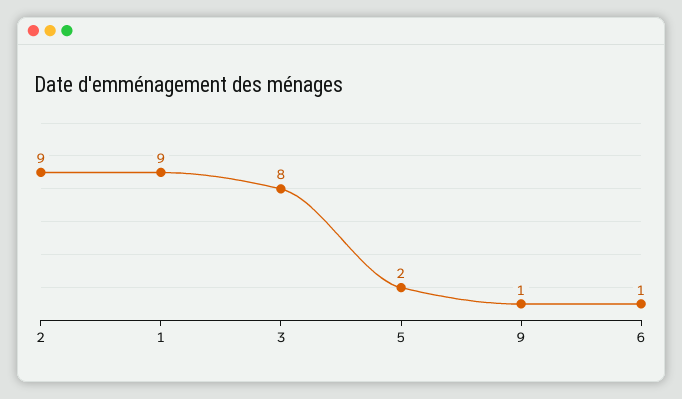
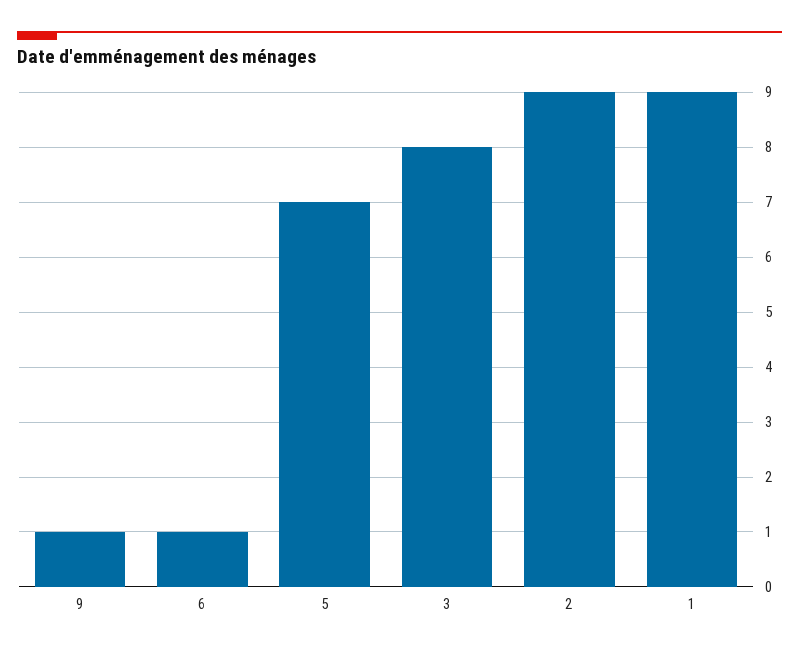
5: 2 -> 7

